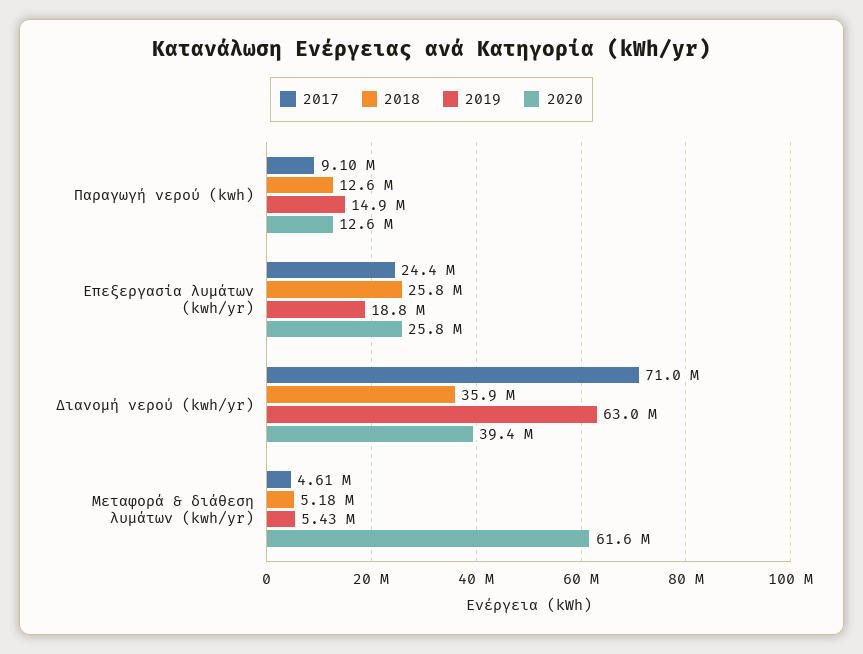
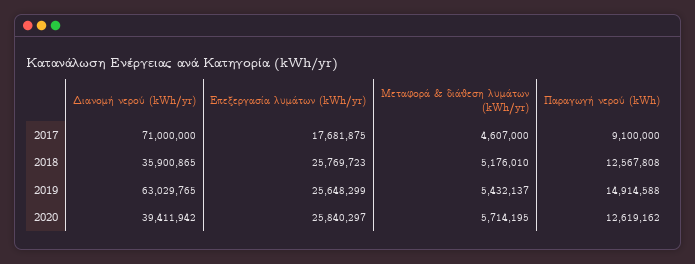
2017, Επεξεργασία λυμάτων (kwh/yr): 24400000 -> 17681875
2019, Επεξεργασία λυμάτων (kwh/yr): 18800000 -> 25648299
2020, Μεταφορά & διάθεση λυμάτων (kwh/yr): 61600000 -> 5714195

